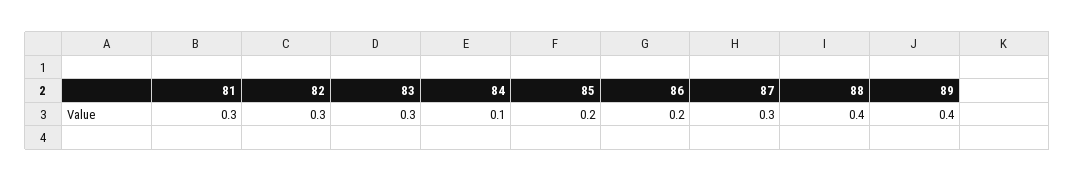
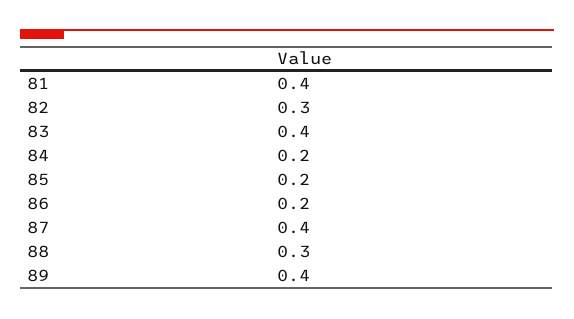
81: 0.3 -> 0.4
83: 0.3 -> 0.4
84: 0.1 -> 0.2
87: 0.3 -> 0.4
88: 0.4 -> 0.3

